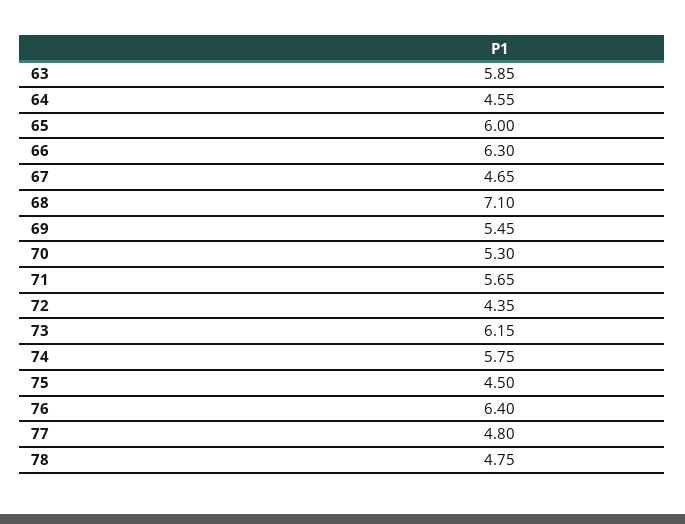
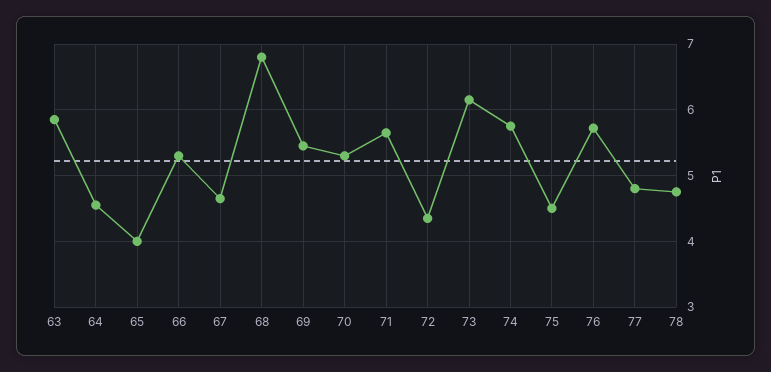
65: 6 -> 4
66: 6.3 -> 5.3
68: 7.1 -> 6.8
76: 6.4 -> 5.7

